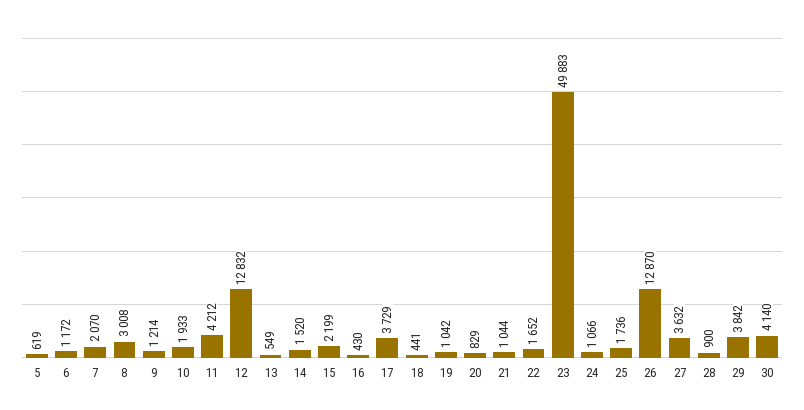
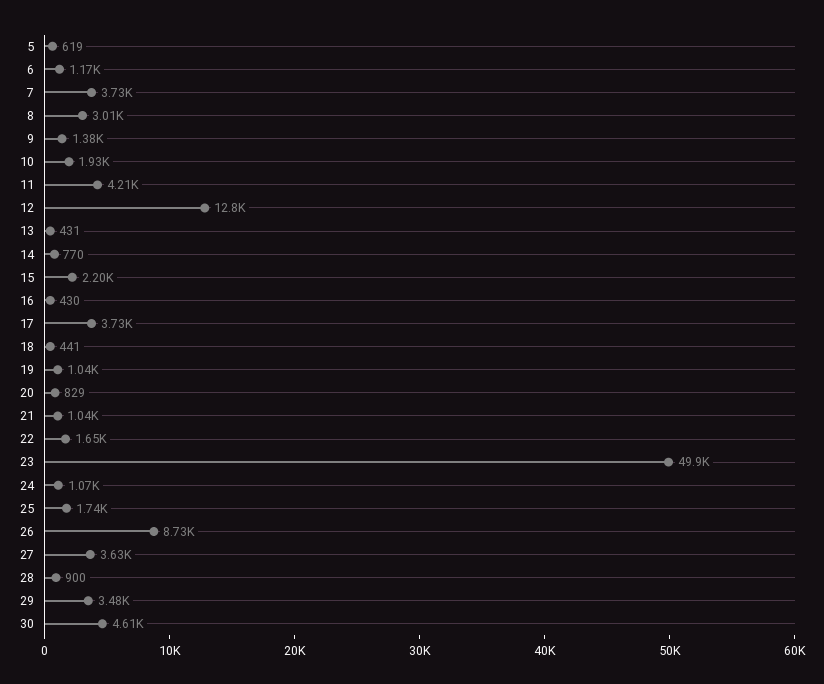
7: 2070 -> 3730
9: 1214 -> 1380
13: 549 -> 431
14: 1520 -> 770
26: 12870 -> 8730
29: 3842 -> 3480
30: 4140 -> 4610

